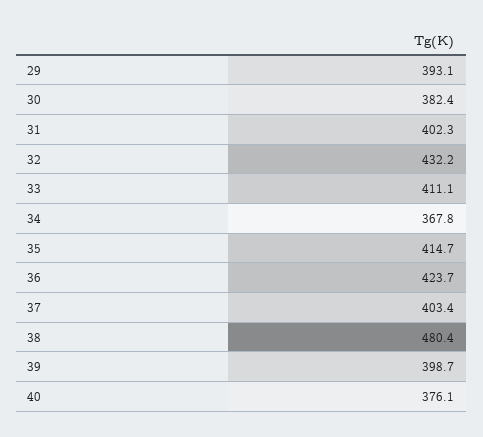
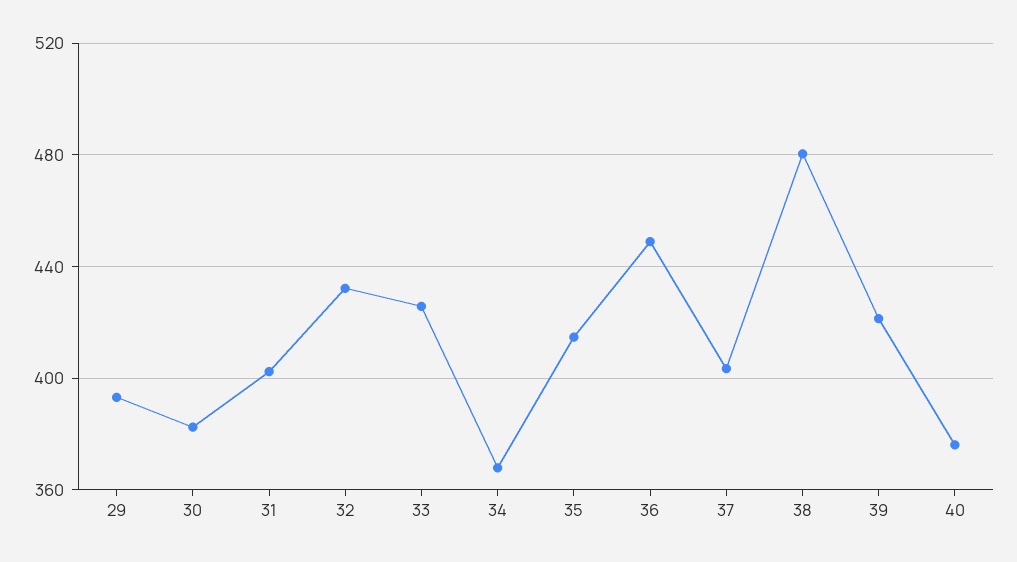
33: 411.1 -> 425
36: 423.7 -> 450
39: 398.7 -> 420

